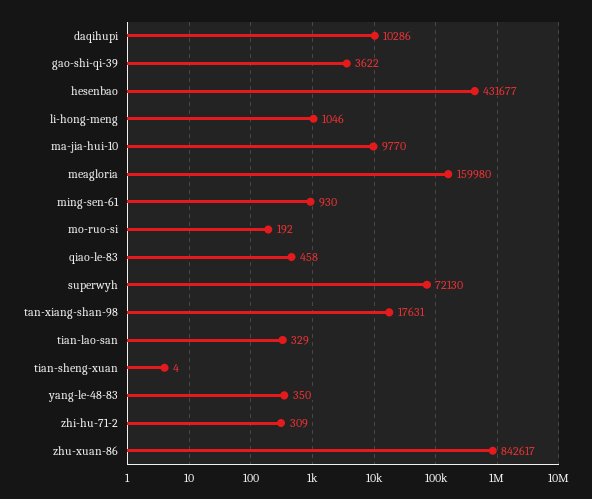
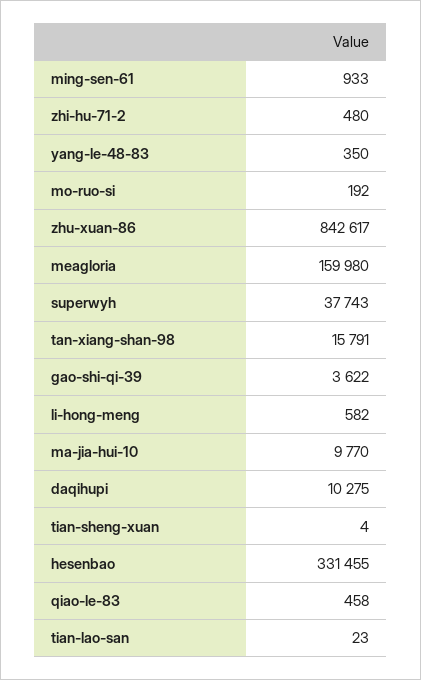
daqihupi: 10286 -> 10275
hesenbao: 431677 -> 331455
li-hong-meng: 1046 -> 582
ming-sen-61: 930 -> 933
superwyh: 72130 -> 37743
tan-xiang-shan-98: 17631 -> 15791
tian-lao-san: 329 -> 23
zhi-hu-71-2: 309 -> 480

